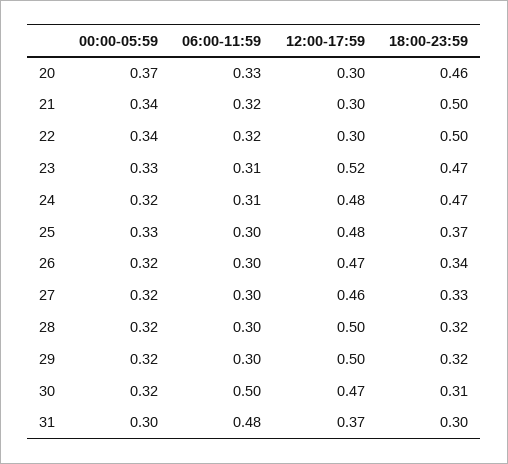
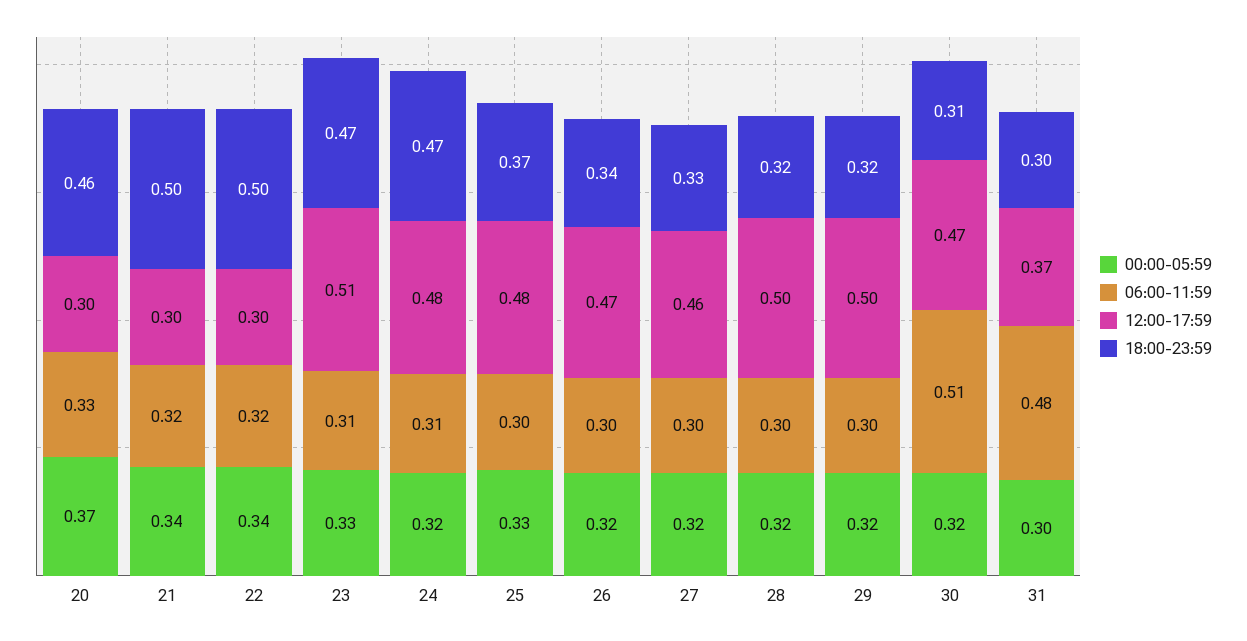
12:00-17:59, 23: 0.52 -> 0.51
06:00-11:59, 30: 0.5 -> 0.51

